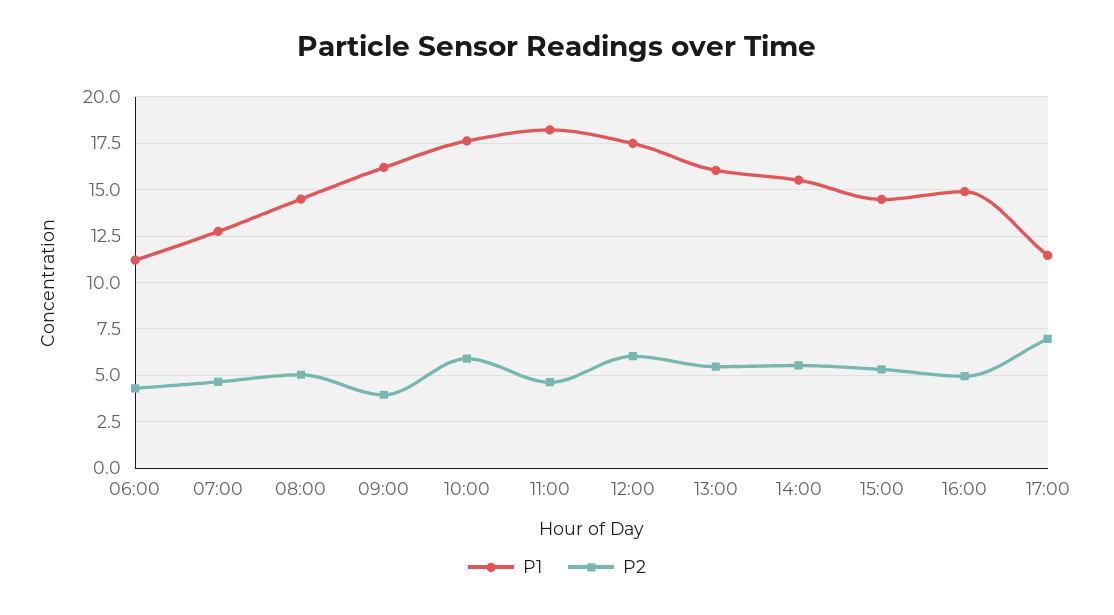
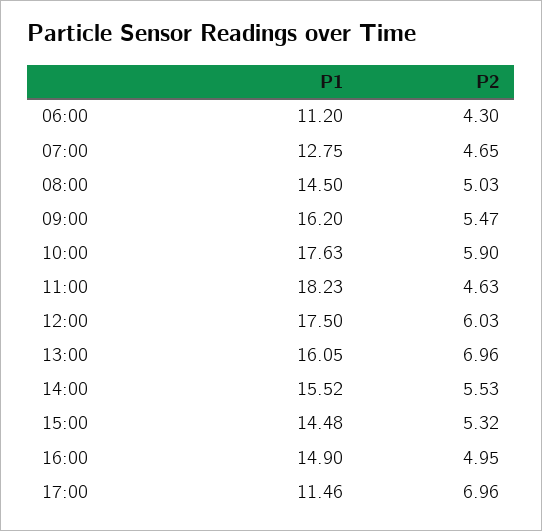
P2, 09:00: 4 -> 5.47
P2, 13:00: 5.5 -> 6.96

